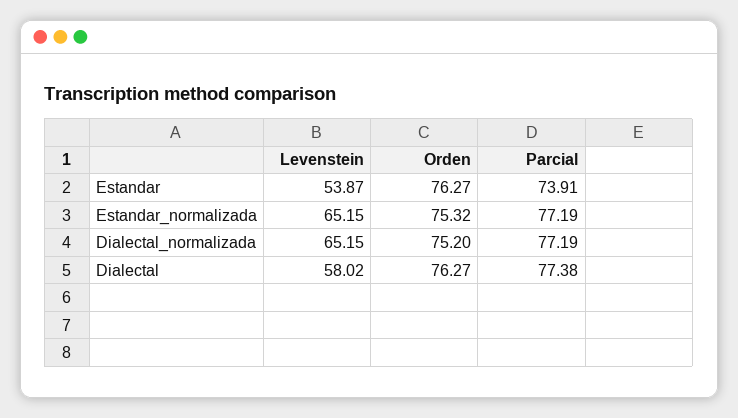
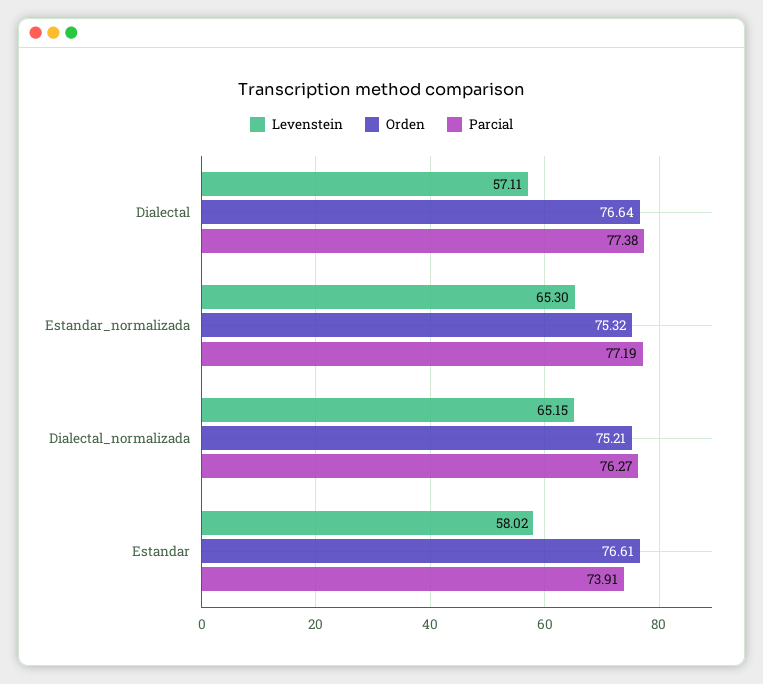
Levenstein, Estandar: 53.87 -> 58.02
Orden, Estandar: 76.27 -> 76.61
Levenstein, Estandar_normalizada: 65.15 -> 65.3
Orden, Dialectal_normalizada: 75.2 -> 75.21
Parcial, Dialectal_normalizada: 77.19 -> 76.27
Levenstein, Dialectal: 58.02 -> 57.11
Orden, Dialectal: 76.27 -> 76.64

